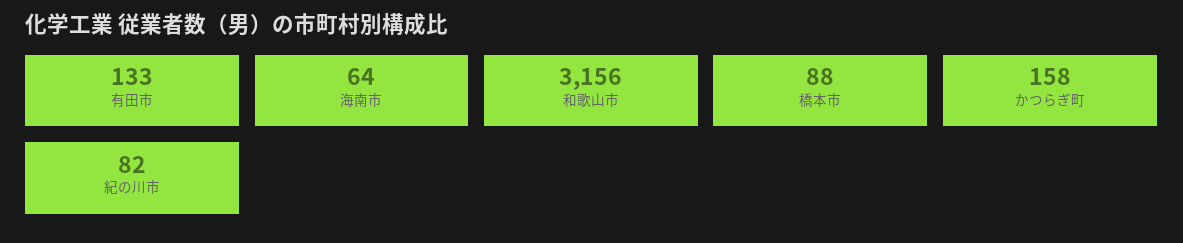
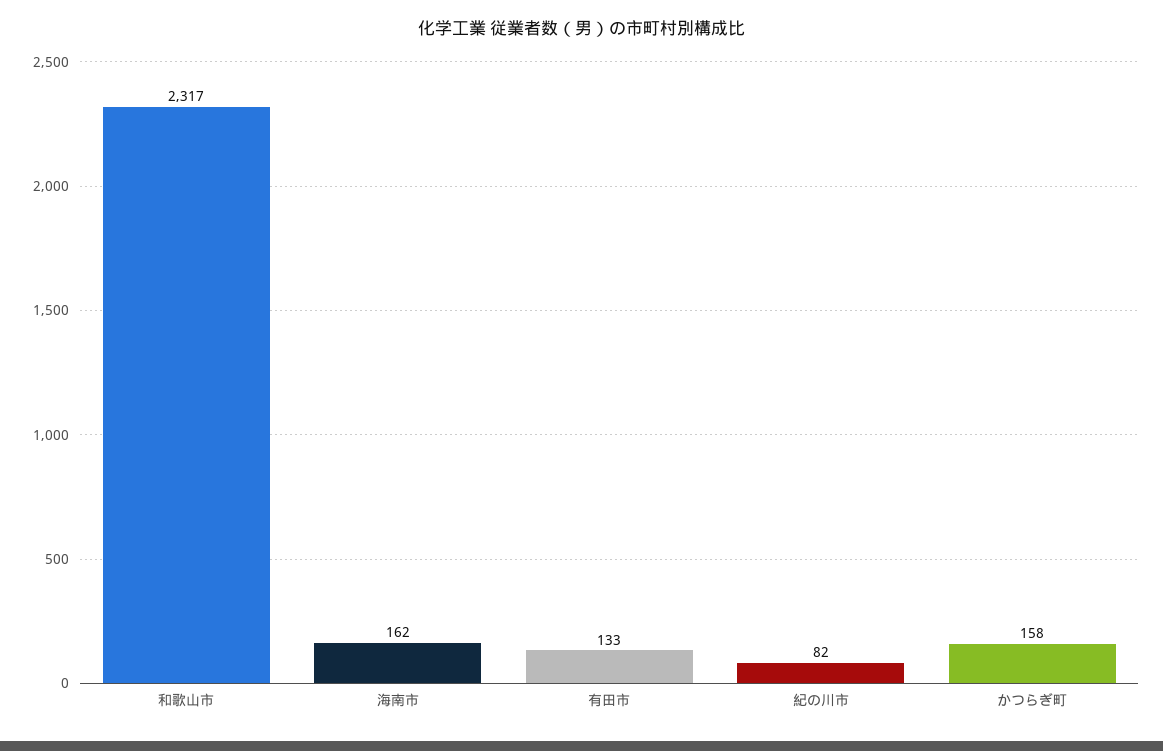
海南市: 64 -> 162
和歌山市: 3156 -> 2317
橋本市: 88 -> none

